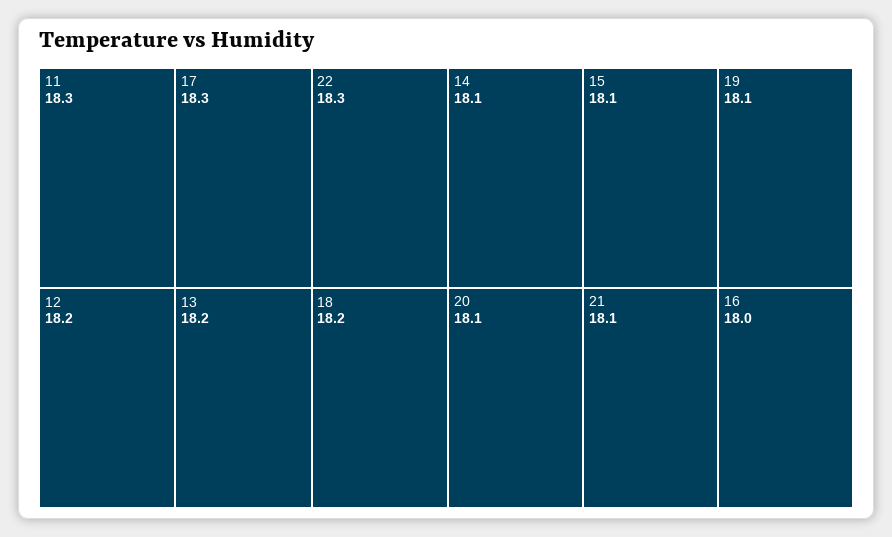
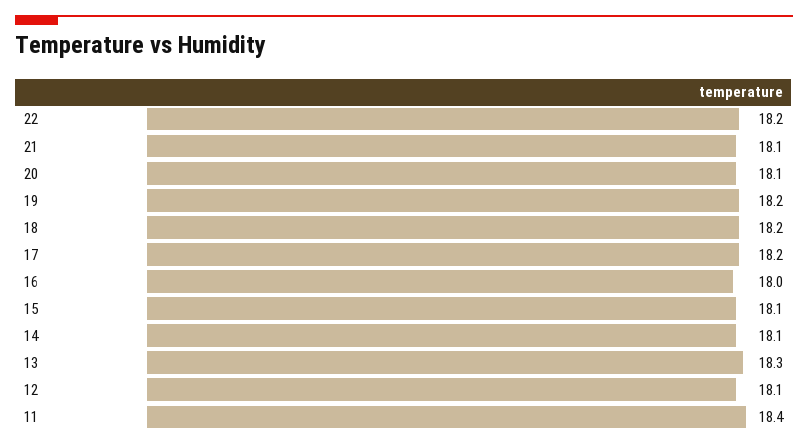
11: 18.3 -> 18.4
17: 18.3 -> 18.2
22: 18.3 -> 18.2
12: 18.2 -> 18.1
13: 18.2 -> 18.3
19: 18.1 -> 18.2

